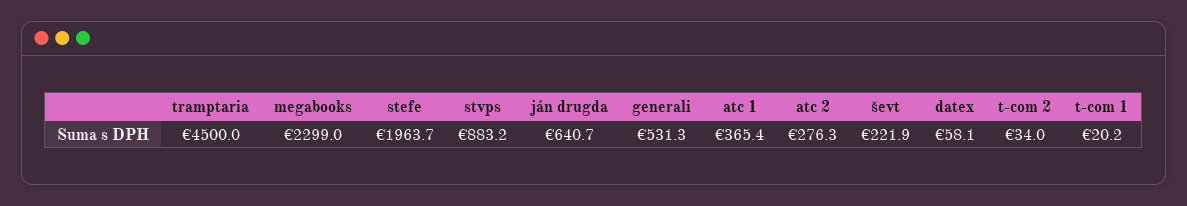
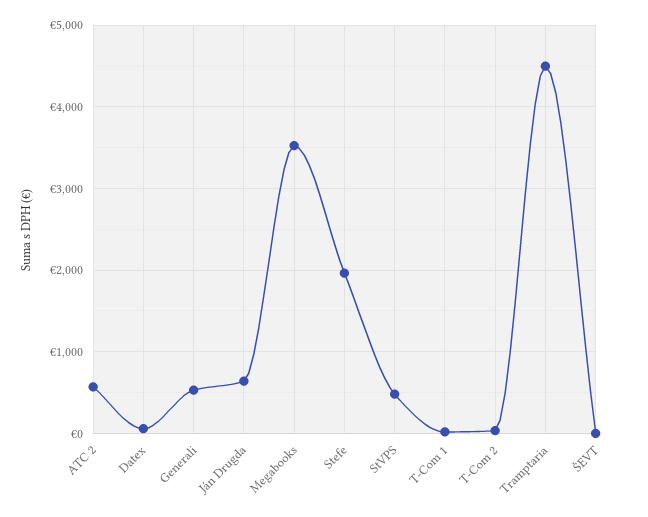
megabooks: 2299 -> 3500
stvps: 883.2 -> 500
atc 1: 365.4 -> none
atc 2: 276.3 -> 600
ševt: 221.9 -> 0

